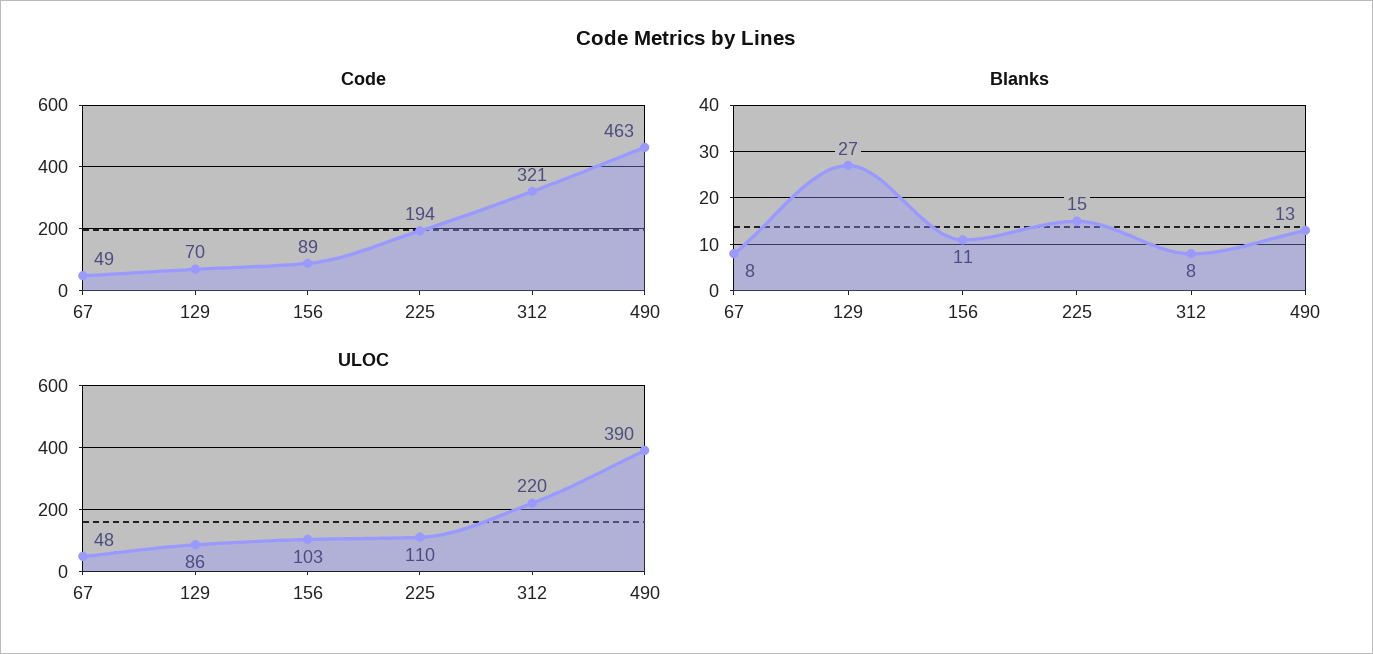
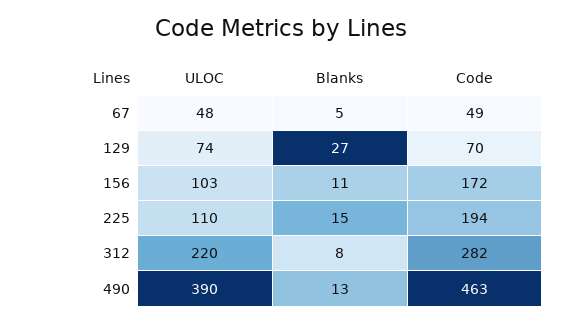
Code, 156: 89 -> 172
Code, 312: 321 -> 282
Blanks, 67: 8 -> 5
ULOC, 129: 86 -> 74

